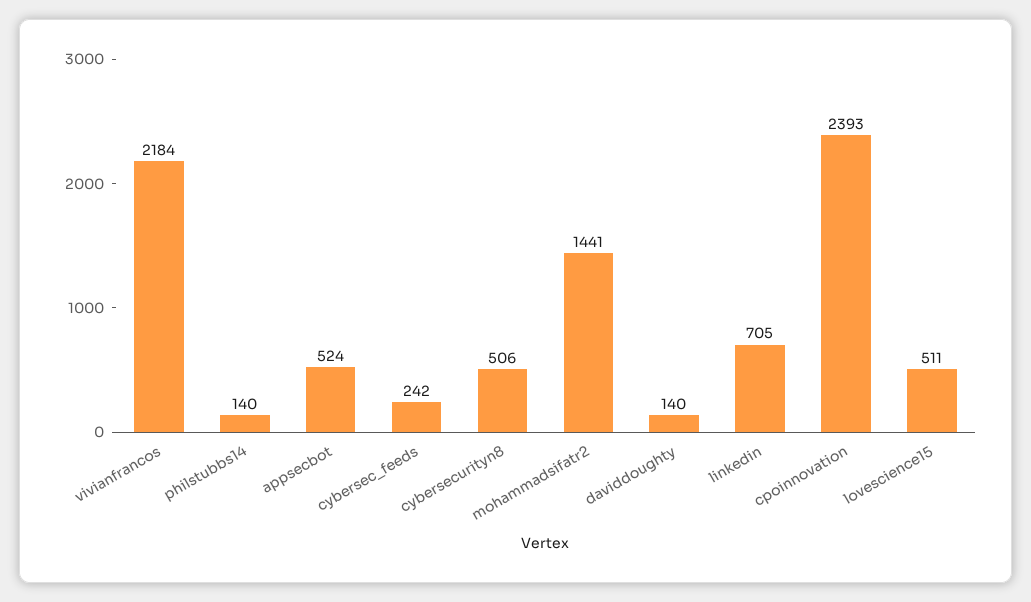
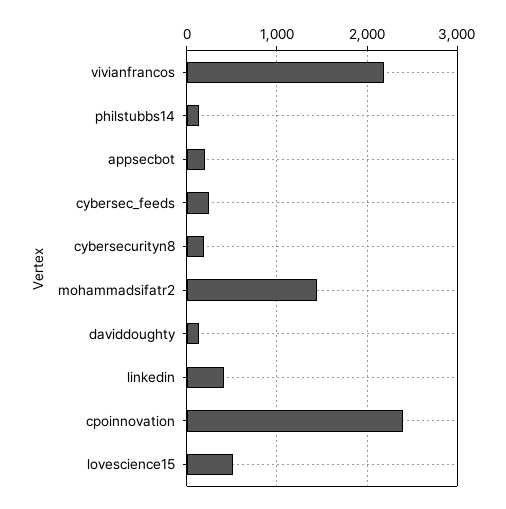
appsecbot: 524 -> 200
cybersecurityn8: 506 -> 200
linkedin: 705 -> 400

